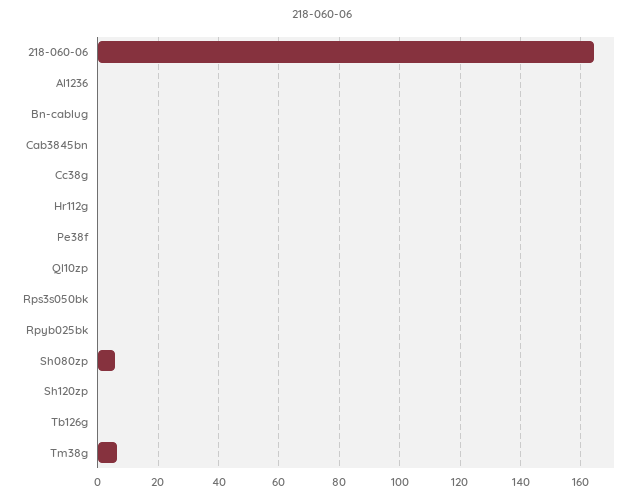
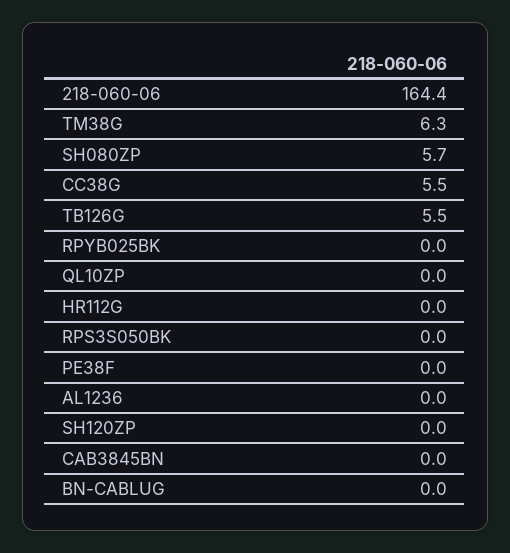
Cc38g: 0 -> 5.5
Tb126g: 0 -> 5.5

